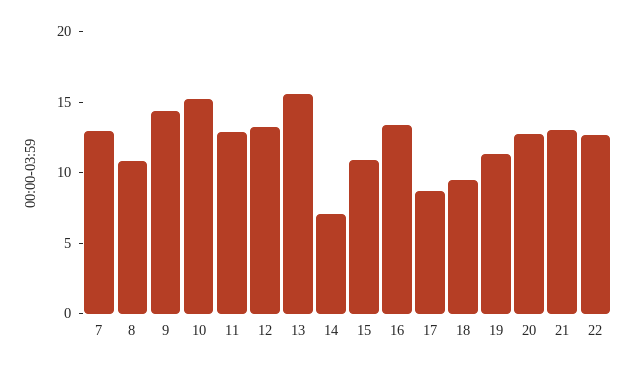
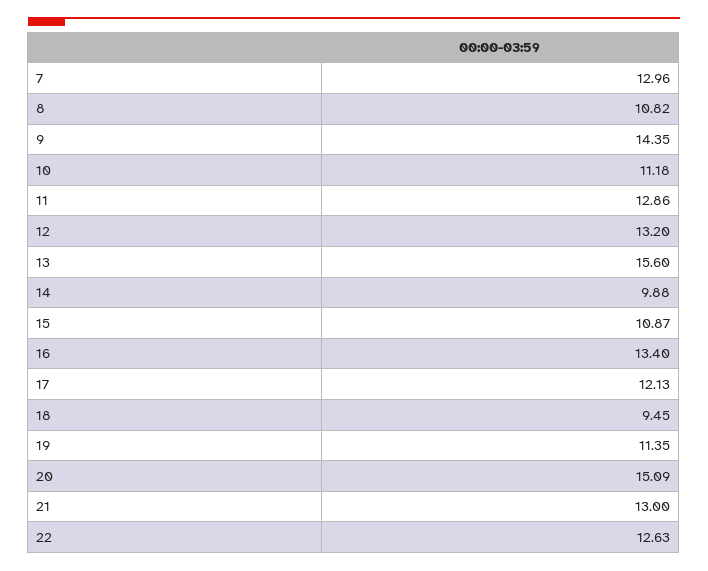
10: 15 -> 11.18
14: 7 -> 9.88
17: 9 -> 12.13
20: 13 -> 15.09

